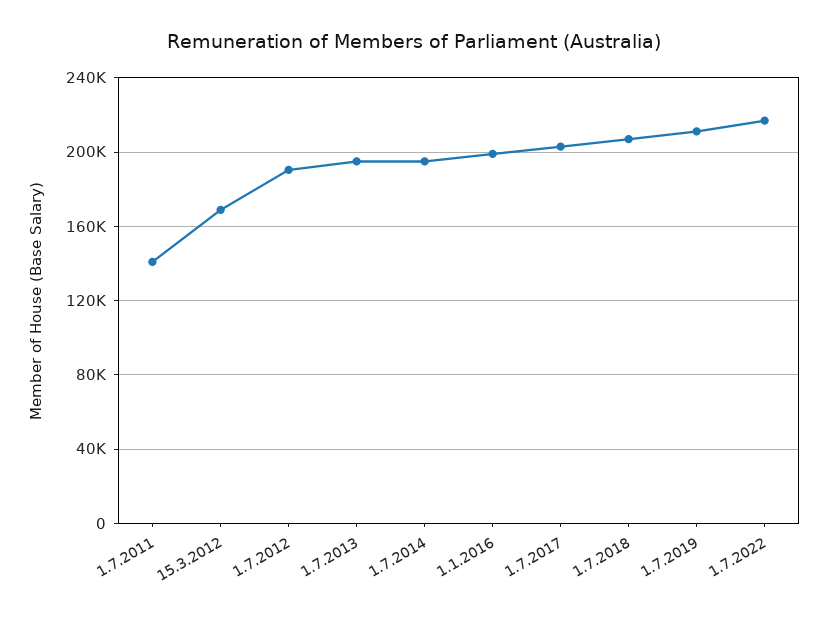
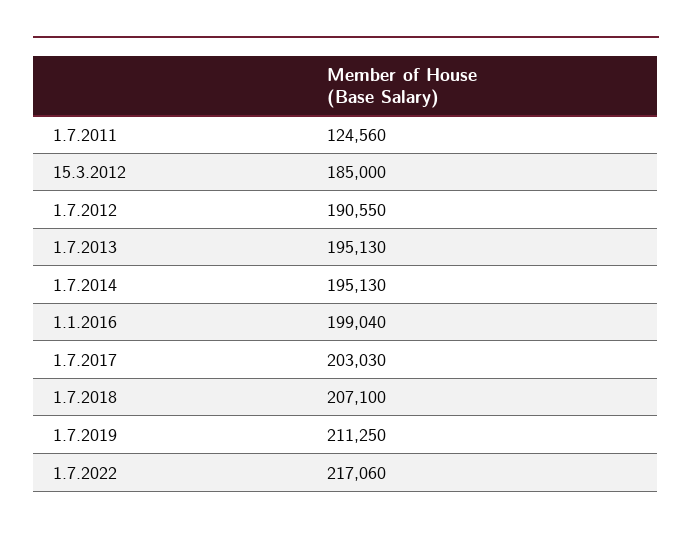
1.7.2011: 140000 -> 124560
15.3.2012: 170000 -> 185000

